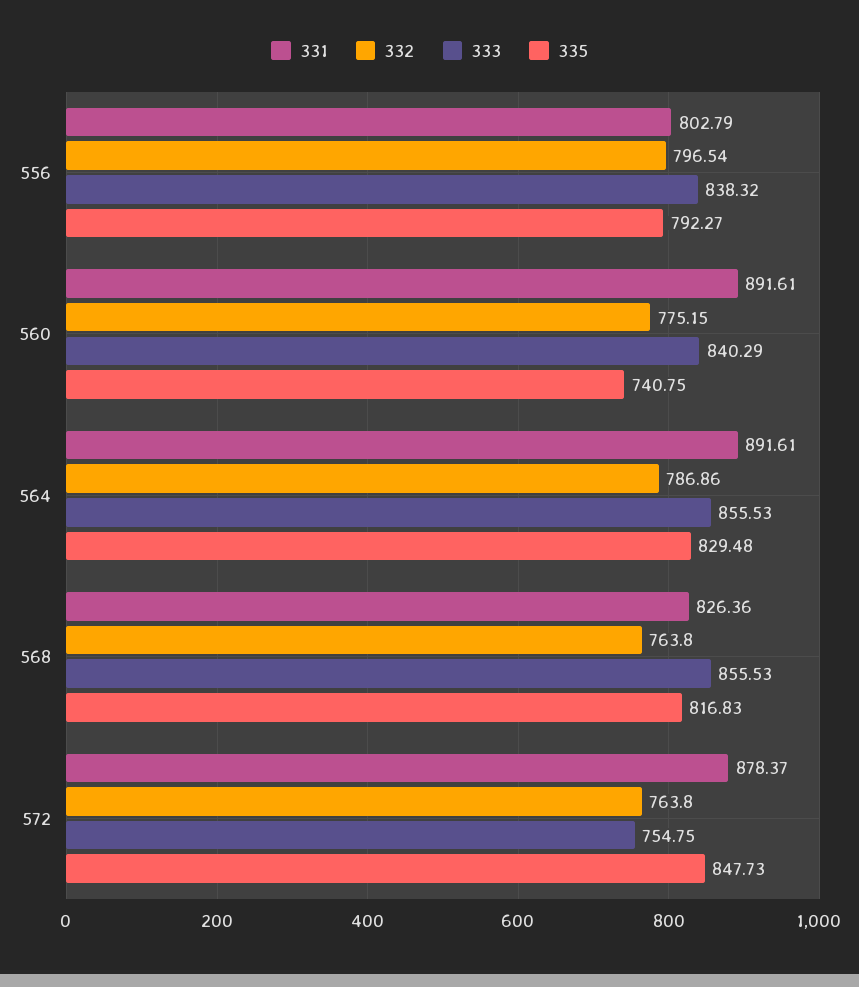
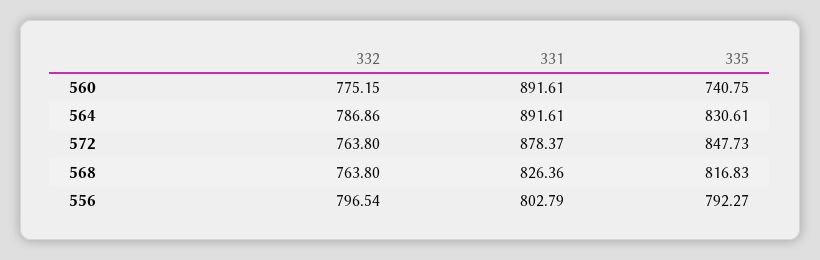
333, 556: 838.32 -> none
333, 560: 840.29 -> none
333, 564: 855.53 -> none
335, 564: 829.48 -> 830.61
333, 568: 855.53 -> none
333, 572: 754.75 -> none

